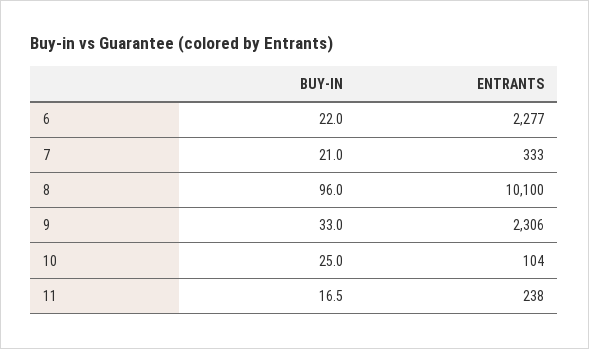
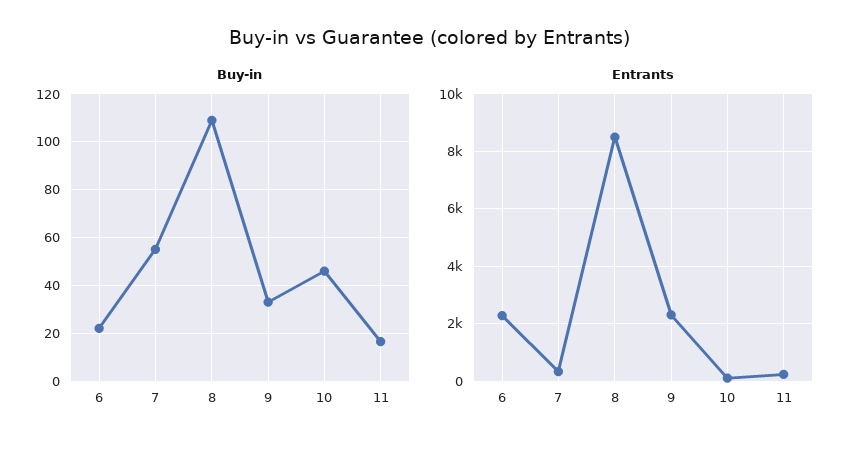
BUY-IN, 7: 21 -> 55
BUY-IN, 8: 96 -> 110
ENTRANTS, 8: 10100 -> 8500
BUY-IN, 10: 25 -> 45

